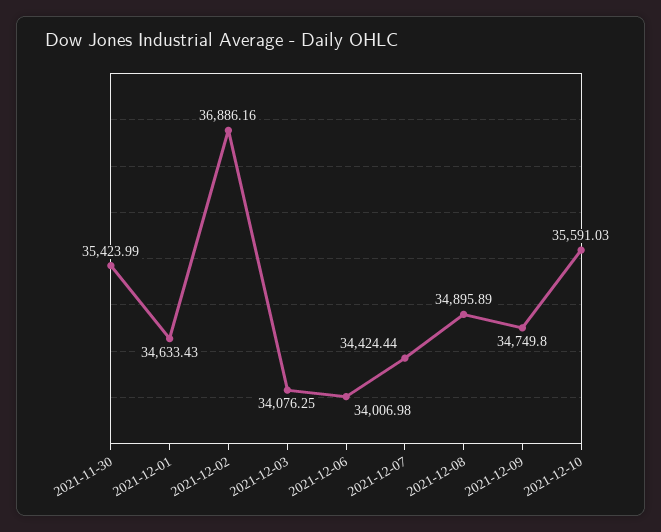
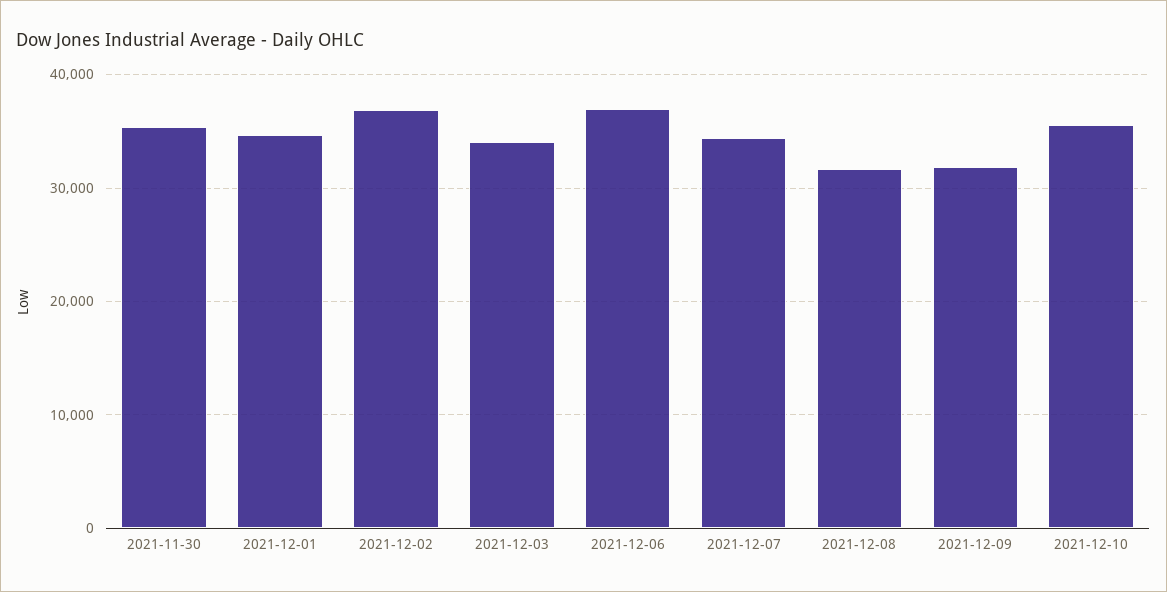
2021-12-06: 34006.98 -> 37000
2021-12-08: 34895.89 -> 32000
2021-12-09: 34749.8 -> 32000

